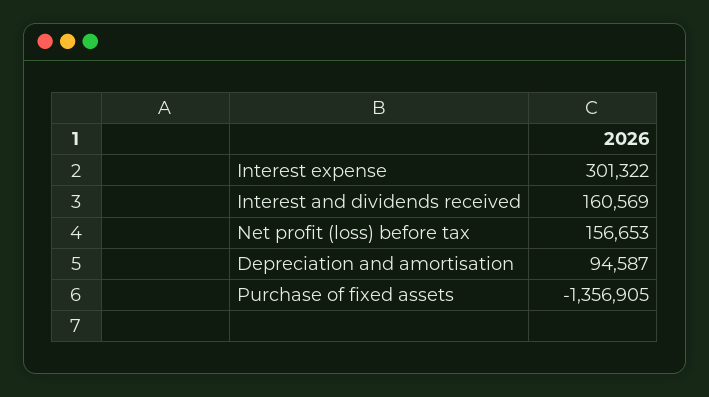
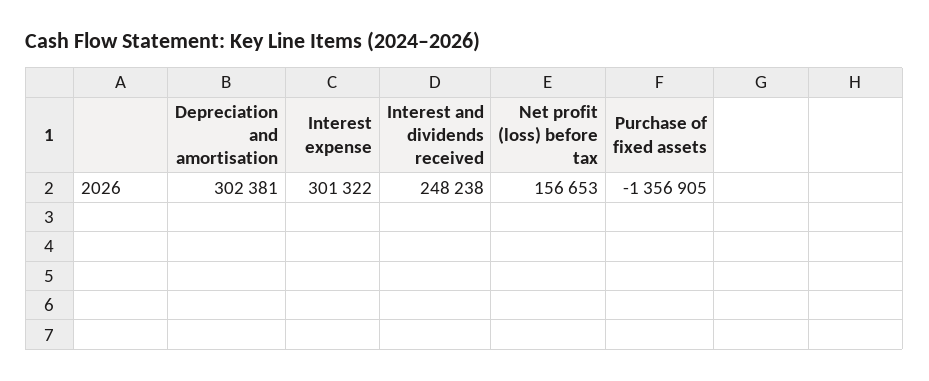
Interest and dividends received: 160569 -> 248238
Depreciation and amortisation: 94587 -> 302381

